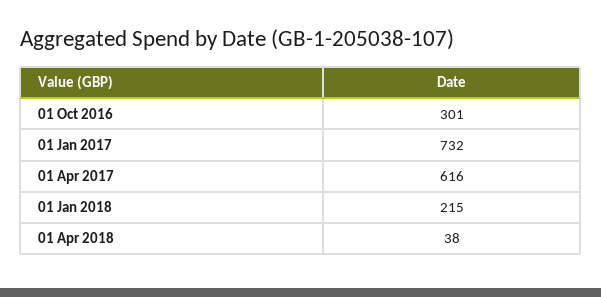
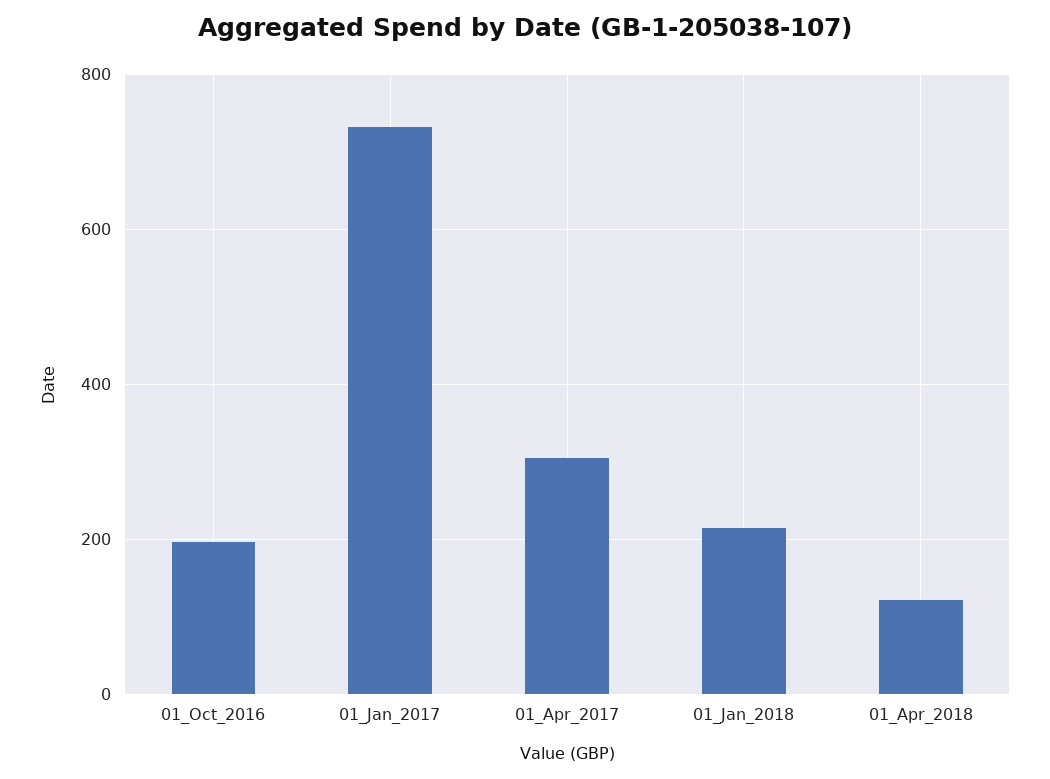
01 Oct 2016: 301 -> 200
01 Apr 2017: 616 -> 300
01 Apr 2018: 38 -> 120

